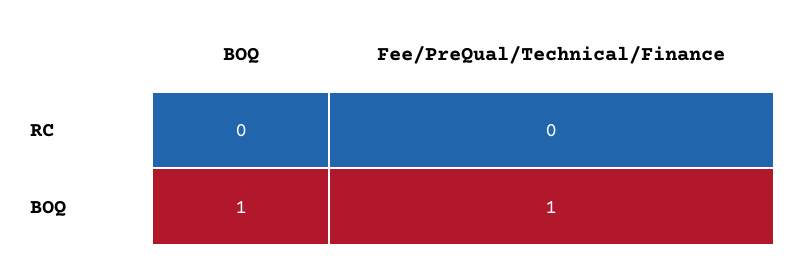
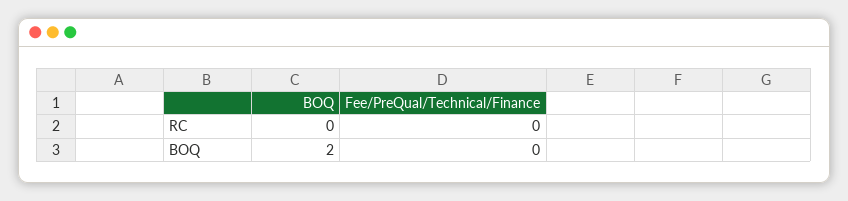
BOQ, BOQ: 1 -> 2
Fee/PreQual/Technical/Finance, BOQ: 1 -> 0

